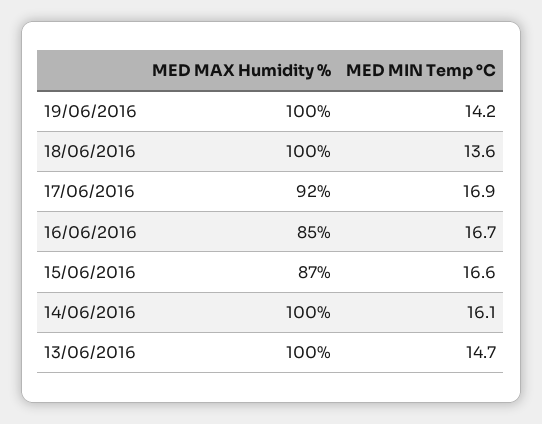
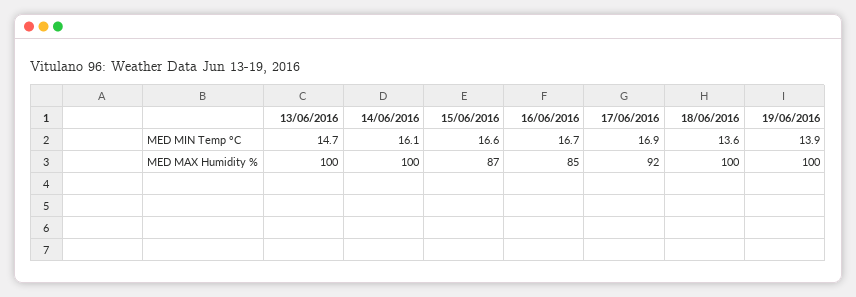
MED MIN Temp °C, 19/06/2016: 14.2 -> 13.9

